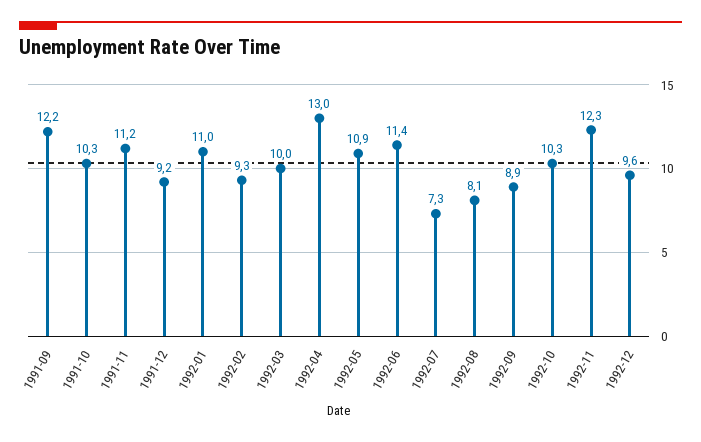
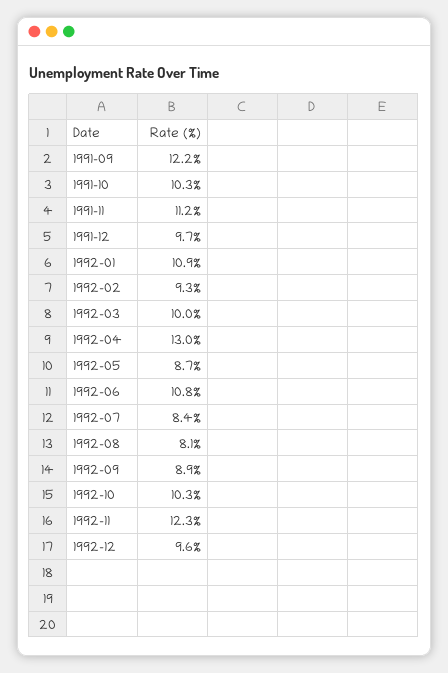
1991-12: 9.2 -> 9.7
1992-01: 11 -> 10.9
1992-05: 10.9 -> 8.7
1992-06: 11.4 -> 10.8
1992-07: 7.3 -> 8.4

